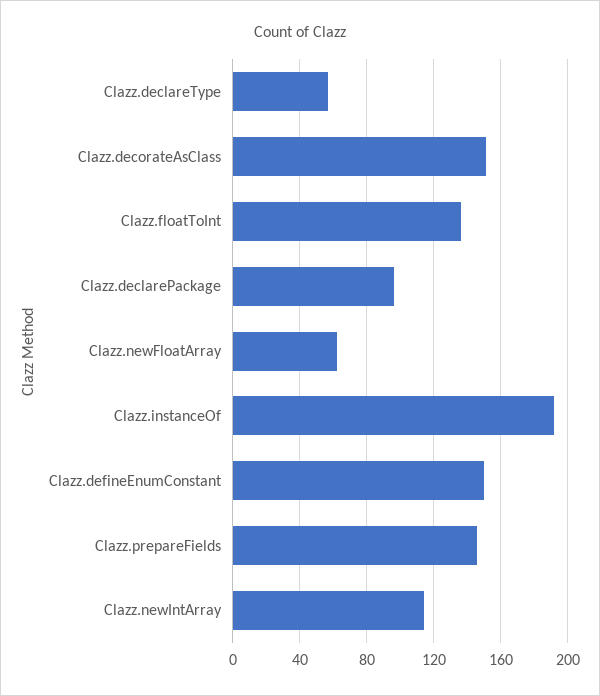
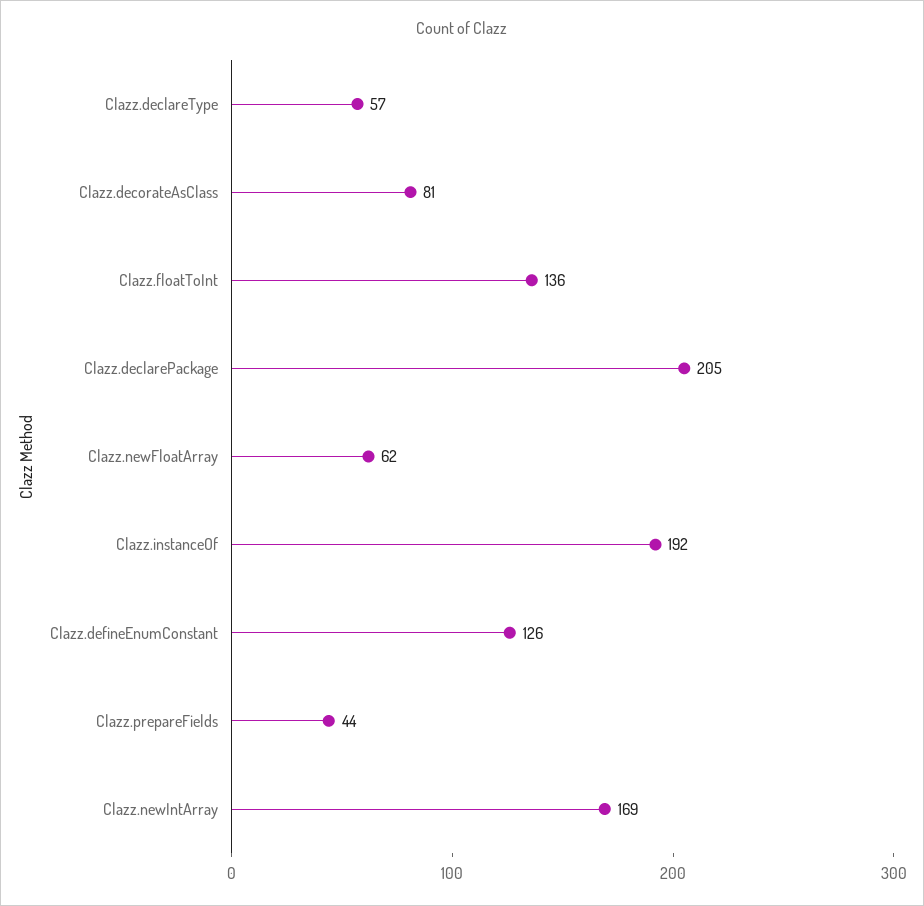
Clazz.decorateAsClass: 150 -> 81
Clazz.declarePackage: 95 -> 205
Clazz.defineEnumConstant: 150 -> 126
Clazz.prepareFields: 145 -> 44
Clazz.newIntArray: 115 -> 169

